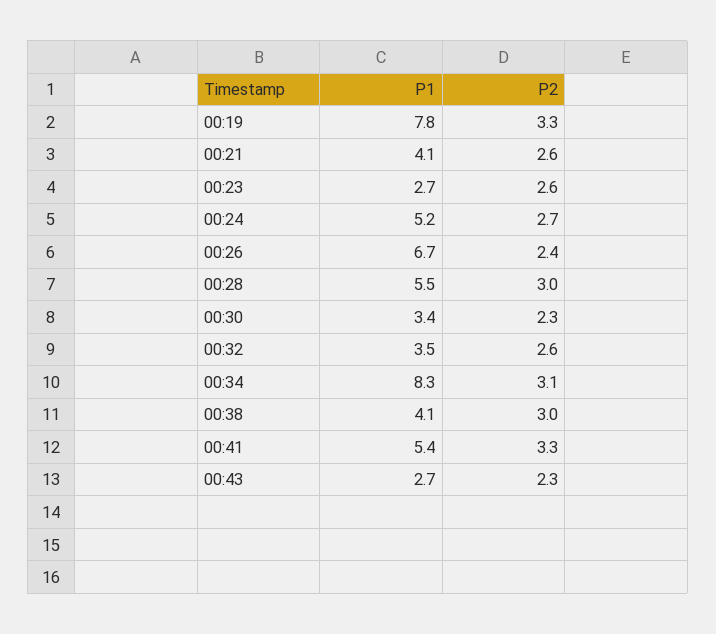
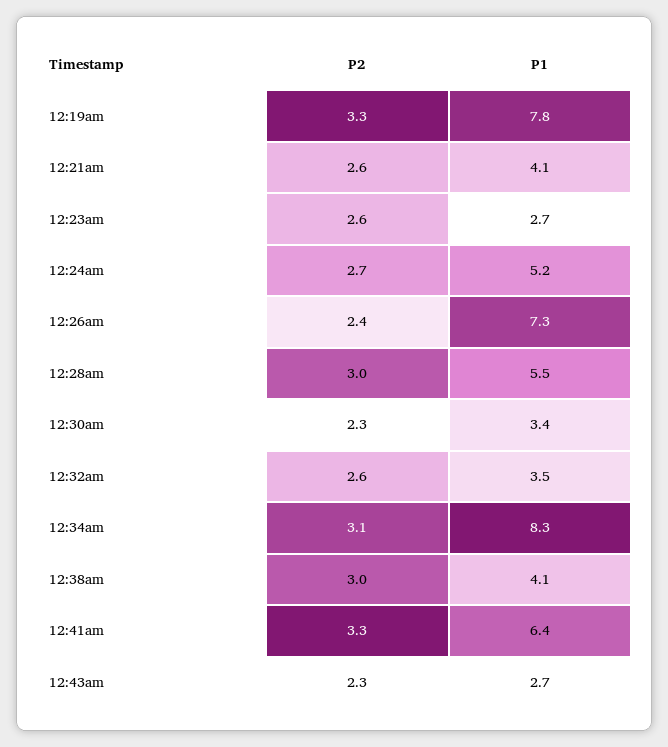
P1, 00:26: 6.7 -> 7.3
P1, 00:41: 5.4 -> 6.4

